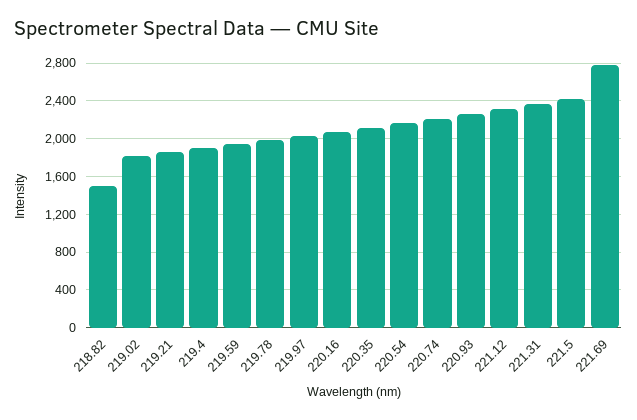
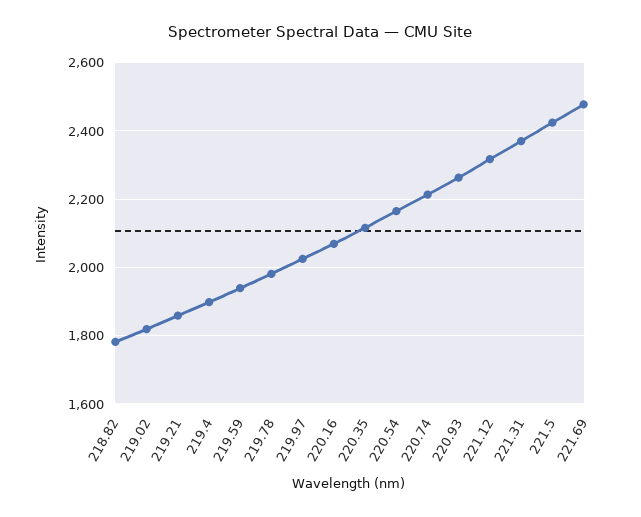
218.82: 1500 -> 1780
221.69: 2800 -> 2480

